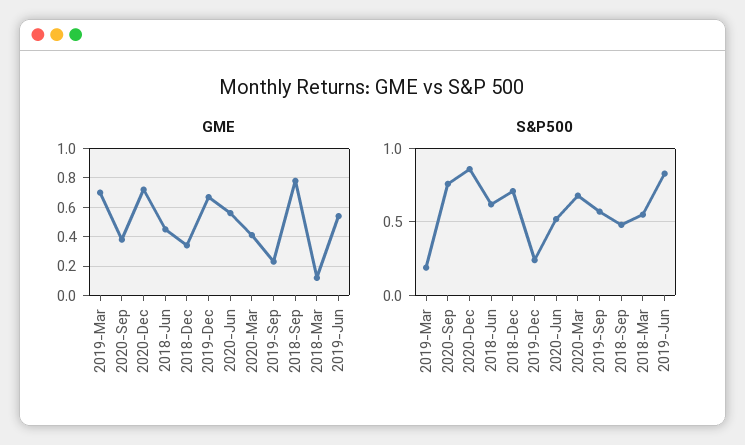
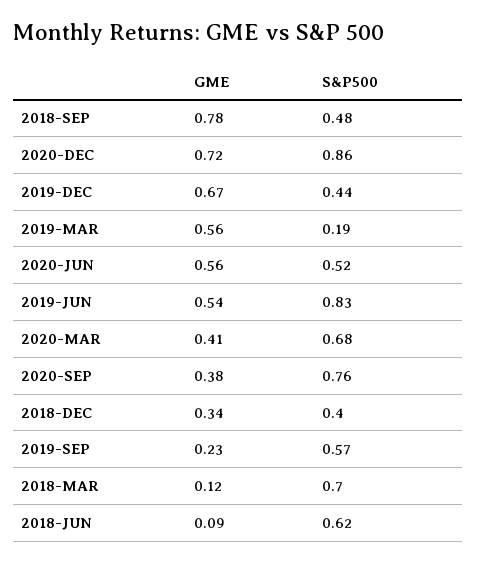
GME, 2019-Mar: 0.7 -> 0.56
GME, 2018-Jun: 0.45 -> 0.09
S&P500, 2018-Dec: 0.7 -> 0.4
S&P500, 2019-Dec: 0.25 -> 0.44
S&P500, 2018-Mar: 0.55 -> 0.7

